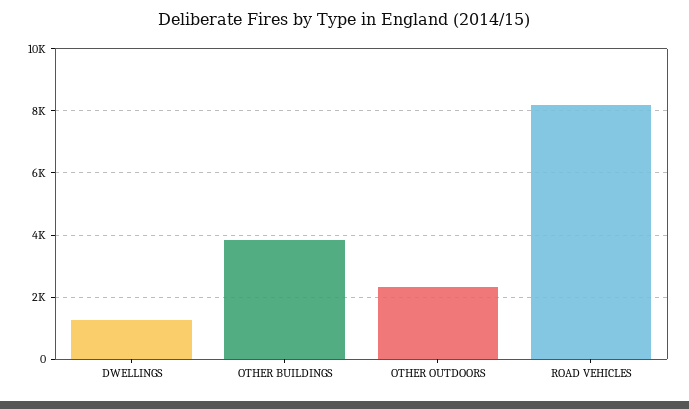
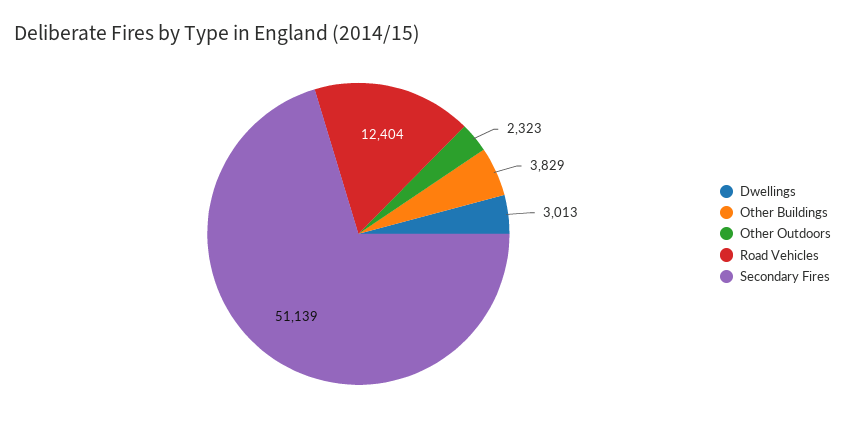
DWELLINGS: 1200 -> 3013
ROAD VEHICLES: 8200 -> 12404
Secondary Fires: none -> 51139

